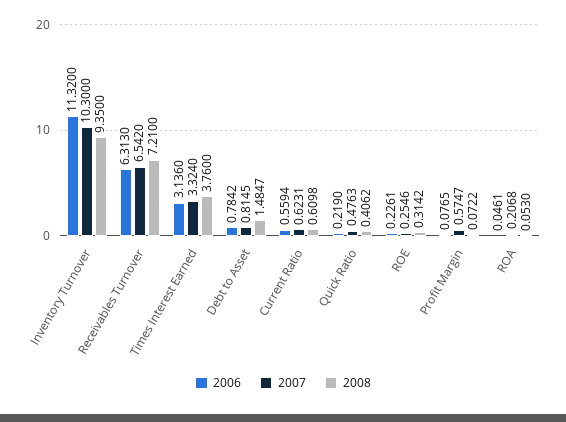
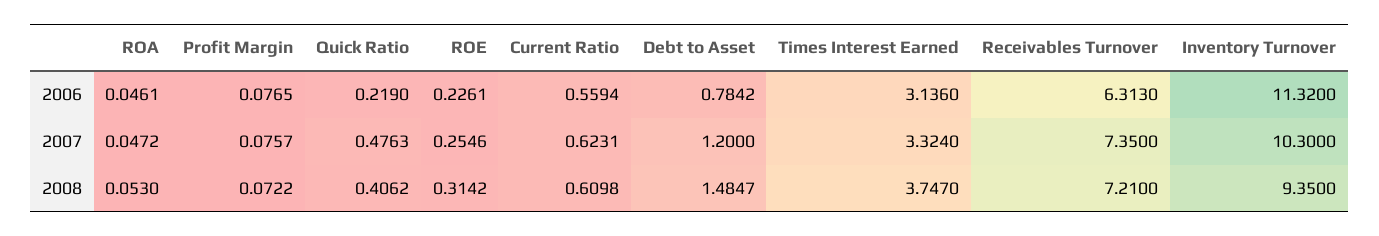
2007, Receivables Turnover: 6.542 -> 7.35
2008, Times Interest Earned: 3.76 -> 3.747
2007, Debt to Asset: 0.8145 -> 1.2
2007, Profit Margin: 0.5747 -> 0.0757
2007, ROA: 0.2068 -> 0.0472

